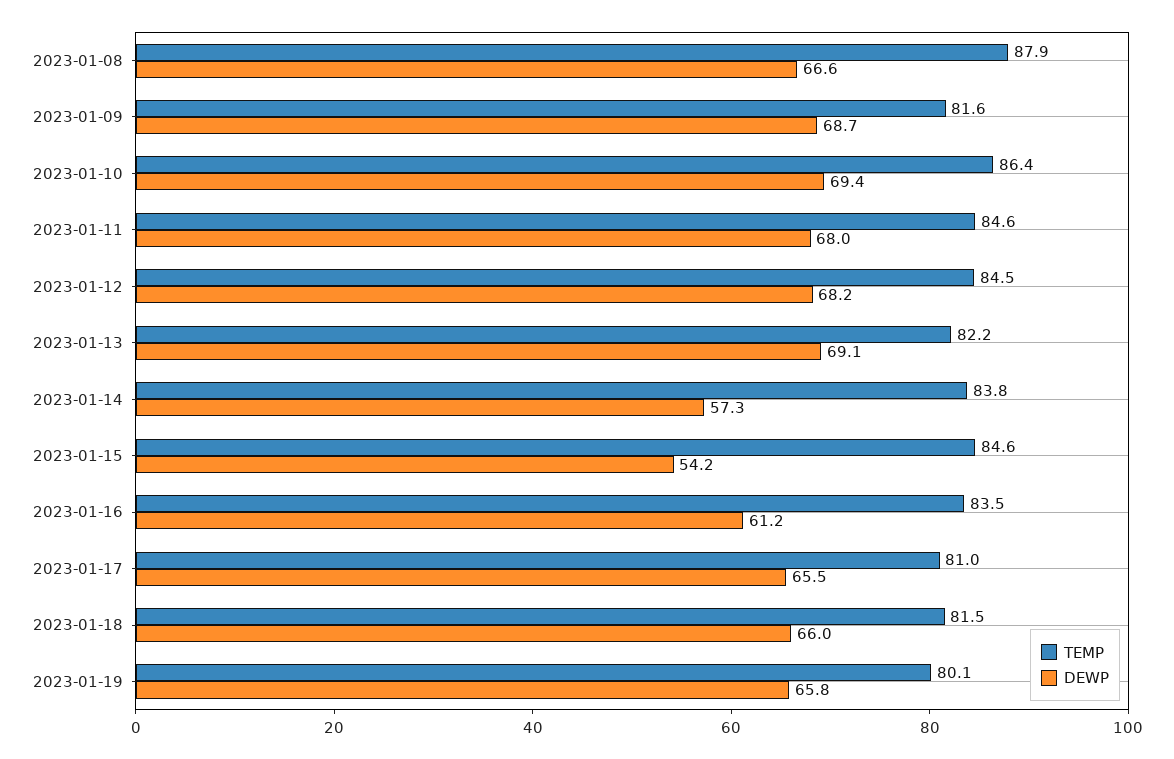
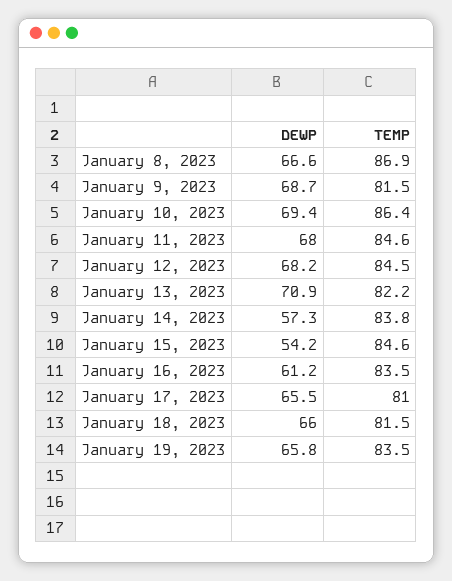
TEMP, 2023-01-08: 87.9 -> 86.9
TEMP, 2023-01-09: 81.6 -> 81.5
DEWP, 2023-01-13: 69.1 -> 70.9
TEMP, 2023-01-19: 80.1 -> 83.5

